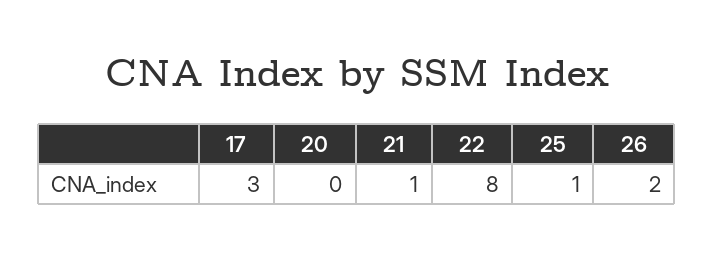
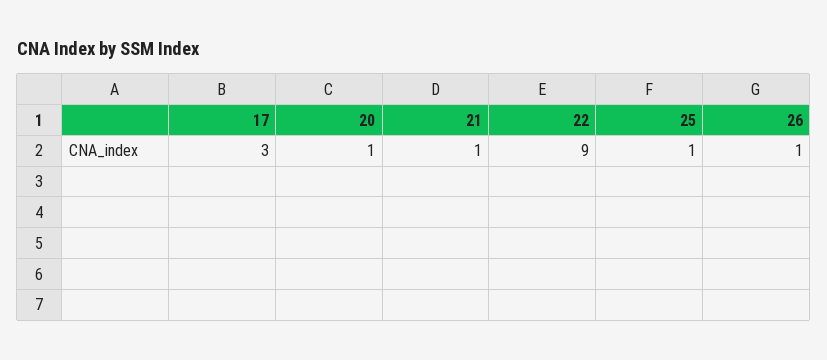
20: 0 -> 1
22: 8 -> 9
26: 2 -> 1

